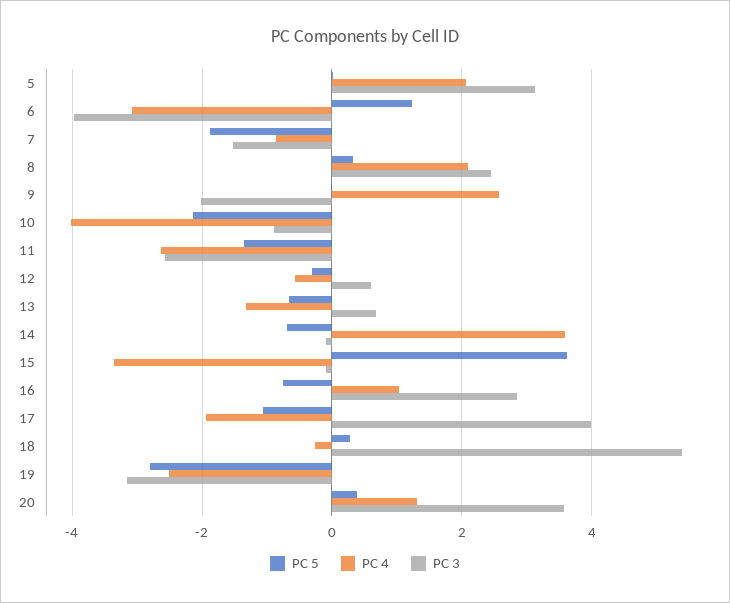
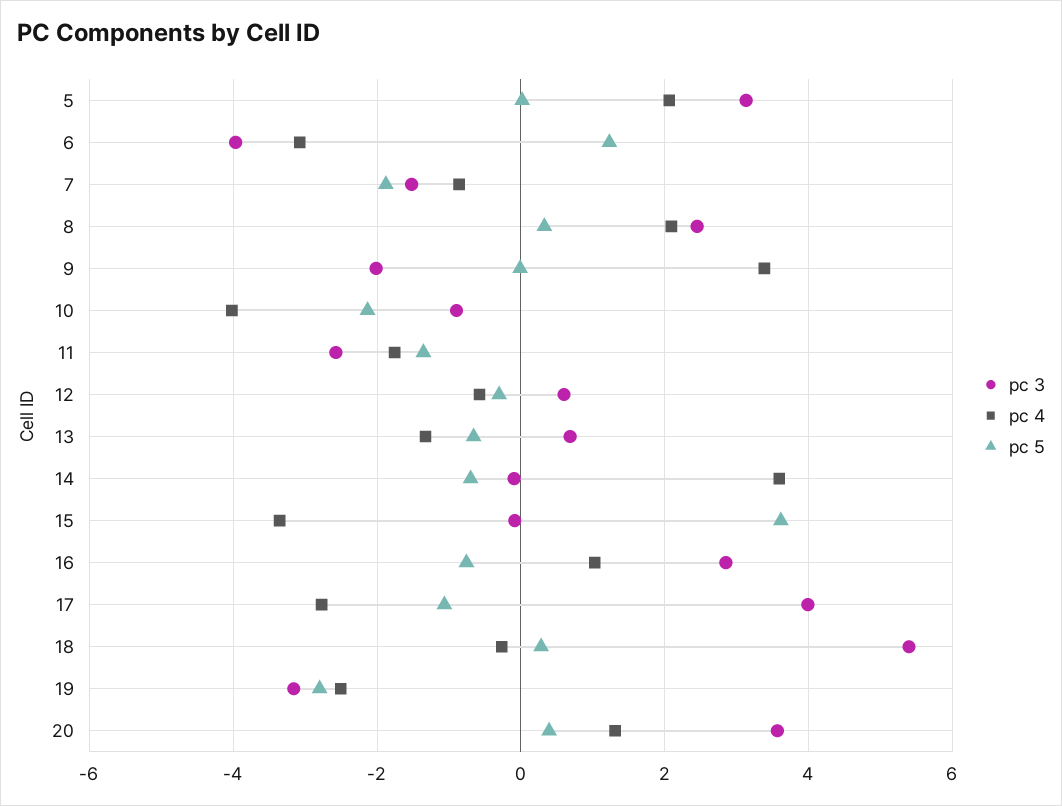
PC 4, 9: 2.6 -> 3.4
PC 4, 11: -2.6 -> -1.8
PC 4, 17: -2 -> -2.8

